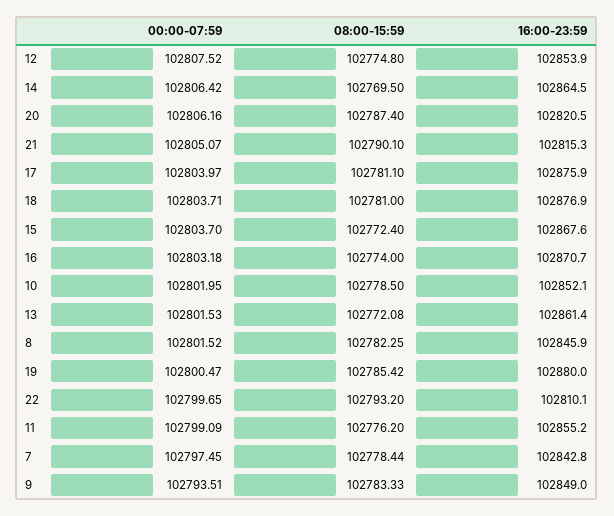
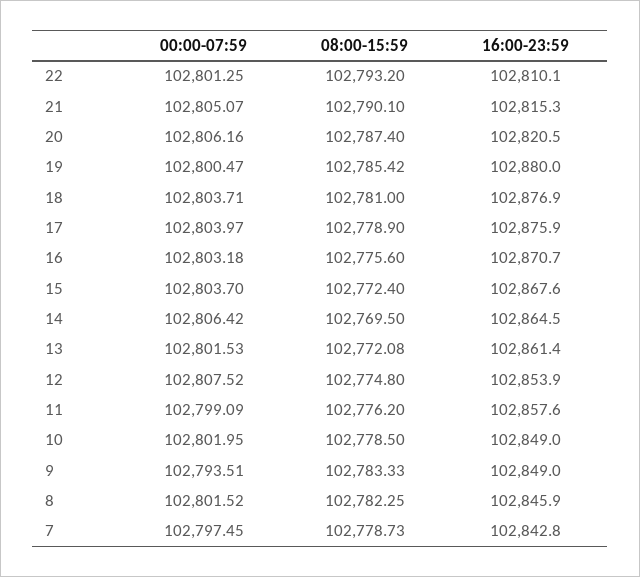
08:00-15:59, 17: 102781.1 -> 102778.9
08:00-15:59, 16: 102774 -> 102775.6
16:00-23:59, 10: 102852.1 -> 102849
00:00-07:59, 22: 102799.65 -> 102801.25
16:00-23:59, 11: 102855.2 -> 102857.6
08:00-15:59, 7: 102778.44 -> 102778.73

